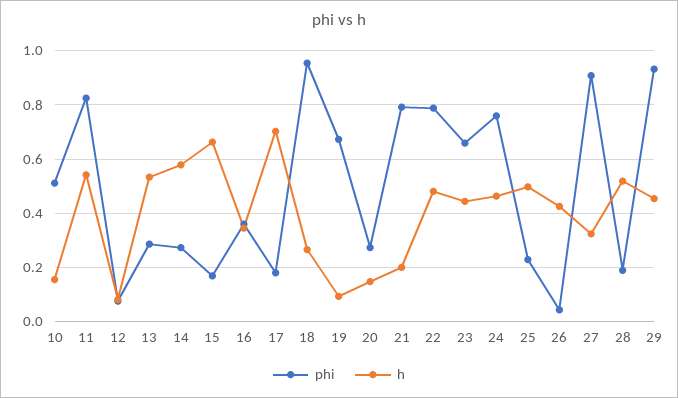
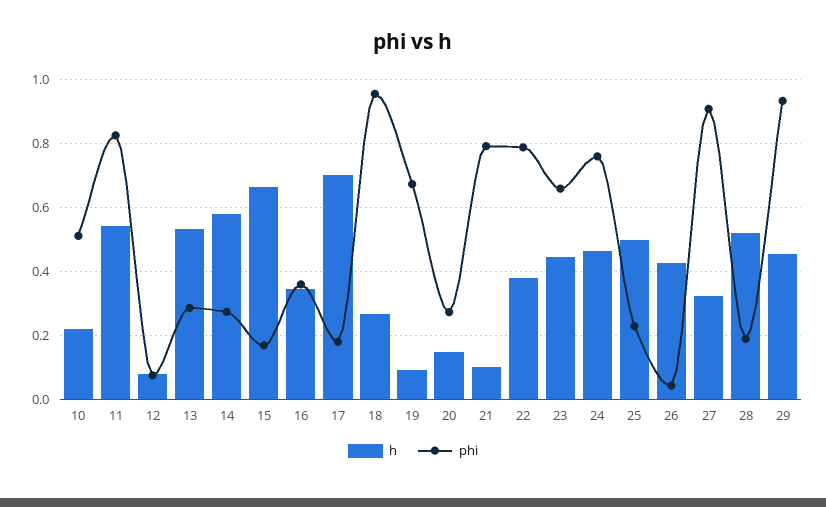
h, 10: 0.15 -> 0.22
h, 21: 0.2 -> 0.1
h, 22: 0.475 -> 0.38

